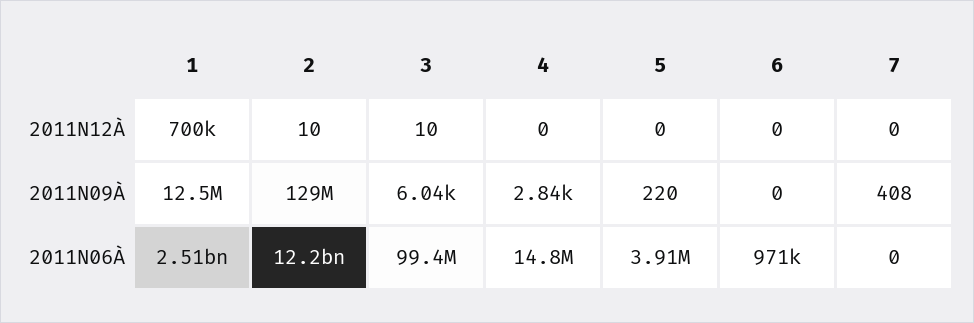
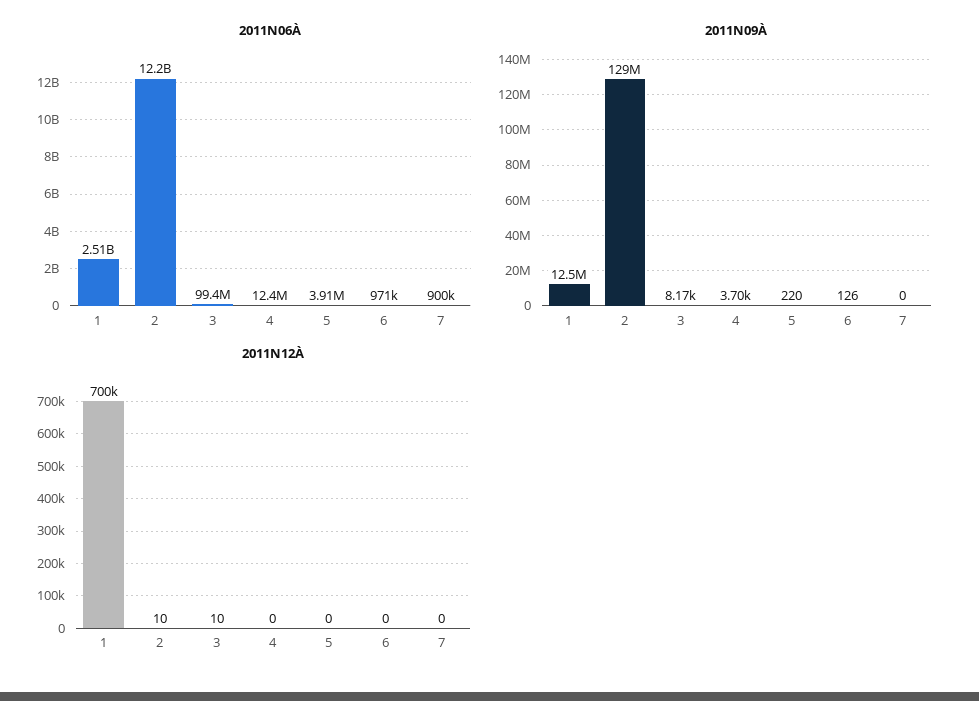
2011N09À, 3: 6040 -> 8170
2011N09À, 4: 2840 -> 3700
2011N09À, 6: 0 -> 126
2011N09À, 7: 408 -> 0
2011N06À, 4: 14800000 -> 12400000
2011N06À, 7: 0 -> 900000

